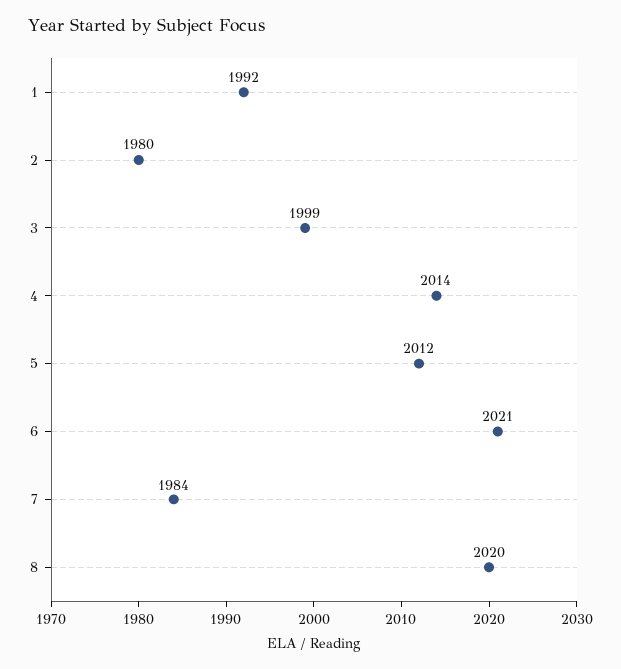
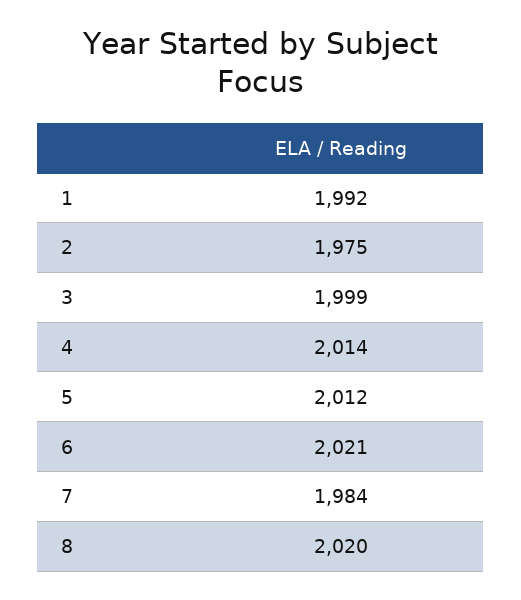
2: 1980 -> 1975

